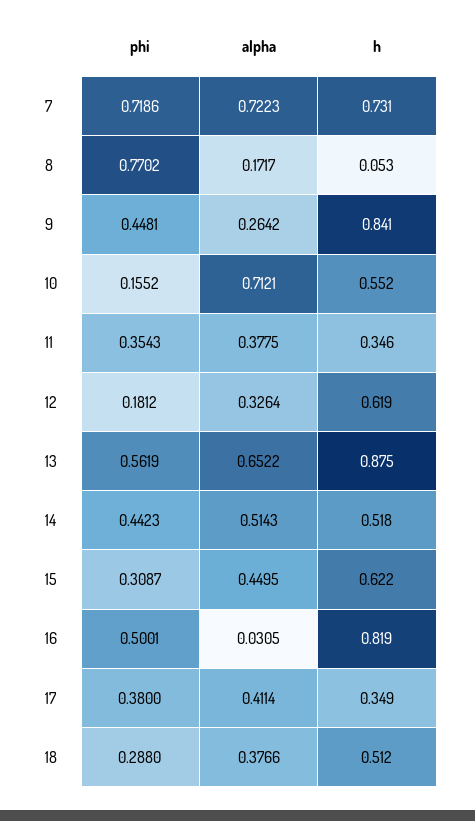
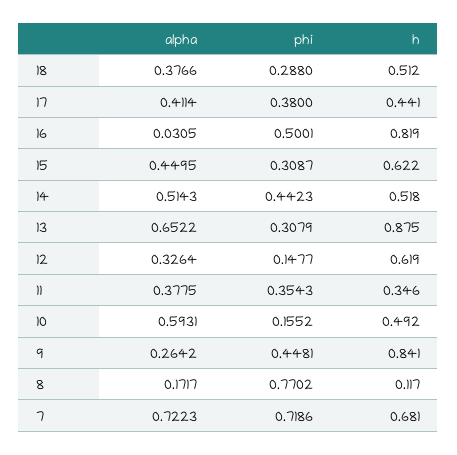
h, 7: 0.731 -> 0.681
h, 8: 0.053 -> 0.117
alpha, 10: 0.7121 -> 0.5931
h, 10: 0.552 -> 0.492
phi, 12: 0.1812 -> 0.1477
phi, 13: 0.5619 -> 0.3079
h, 17: 0.349 -> 0.441

